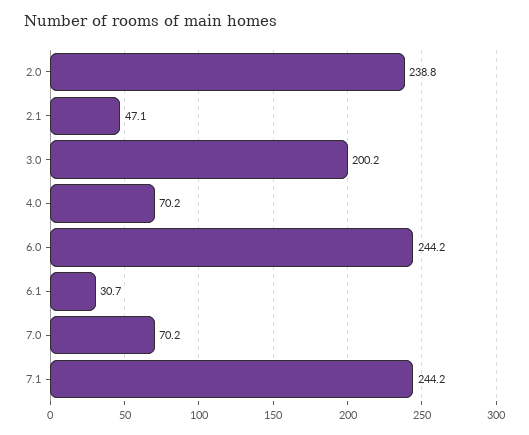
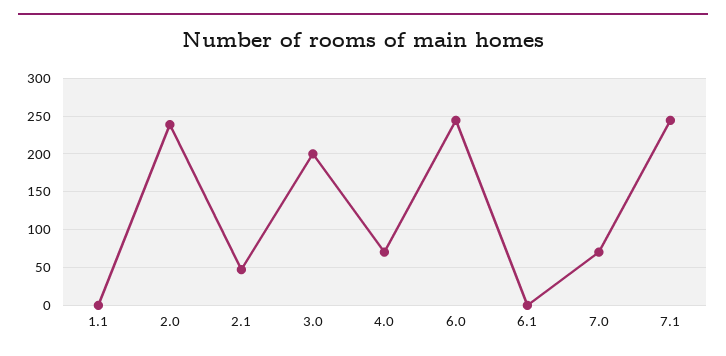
6.1: 30.7 -> 0
1.1: none -> 0

